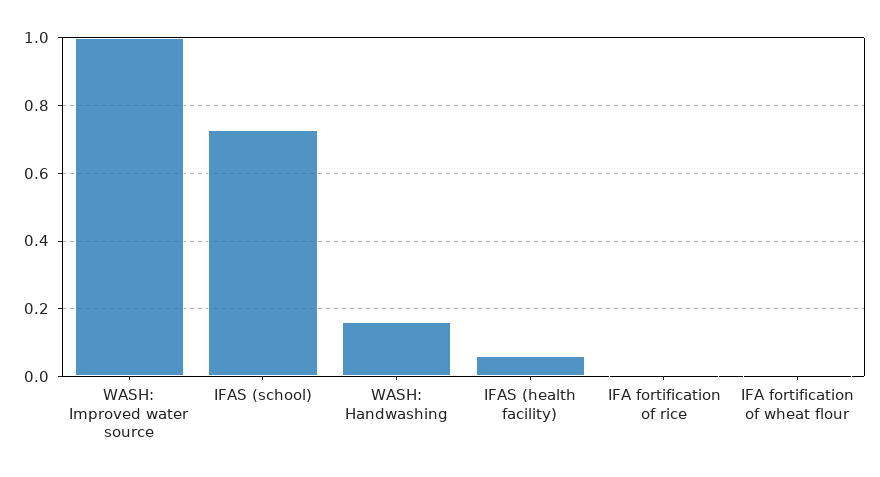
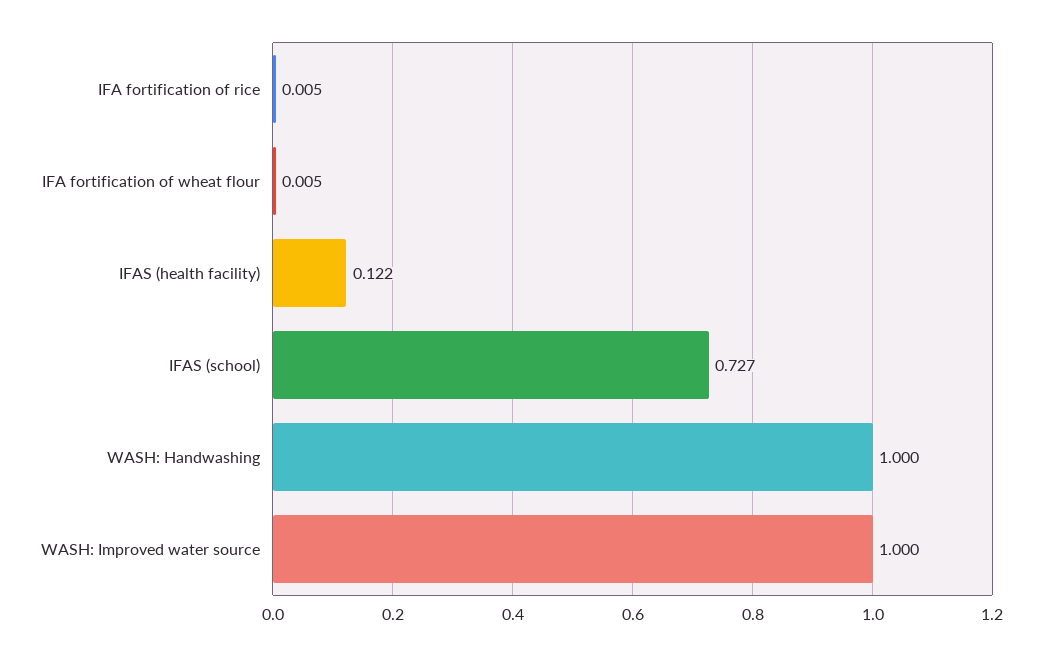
WASH: Handwashing: 0.16 -> 1
IFAS (health facility): 0.06 -> 0.122

